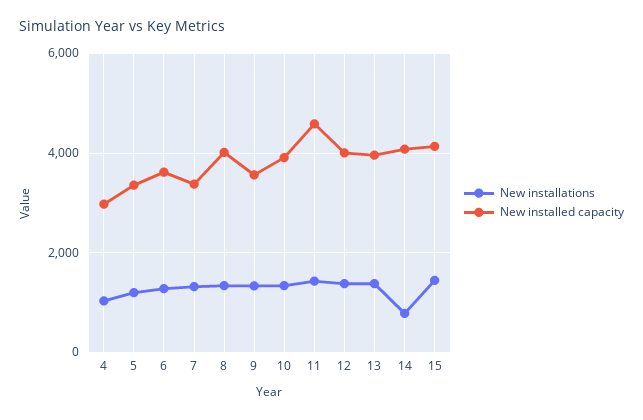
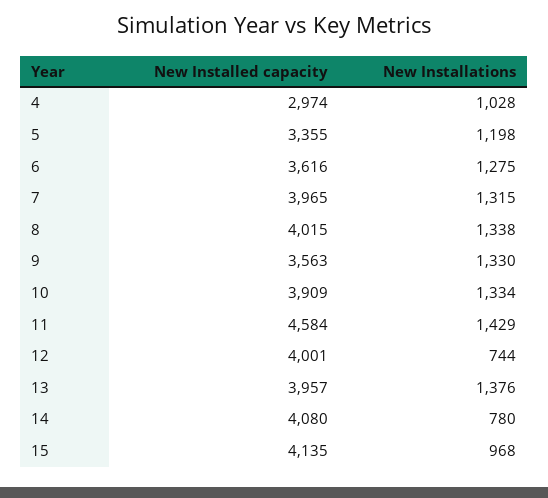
New installed capacity, 7: 3400 -> 3965
New installations, 12: 1400 -> 744
New installations, 15: 1400 -> 968

